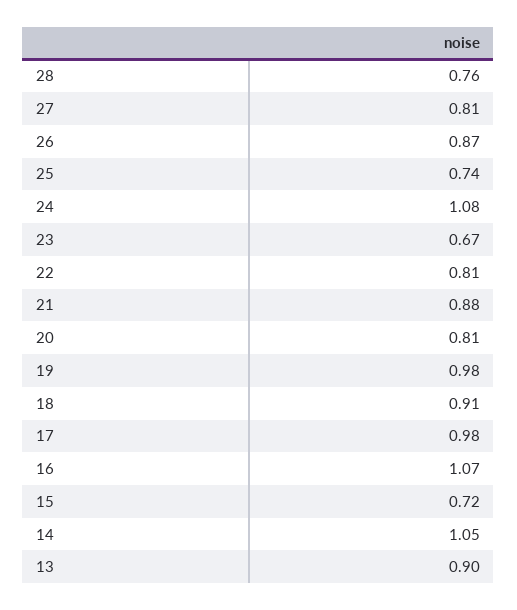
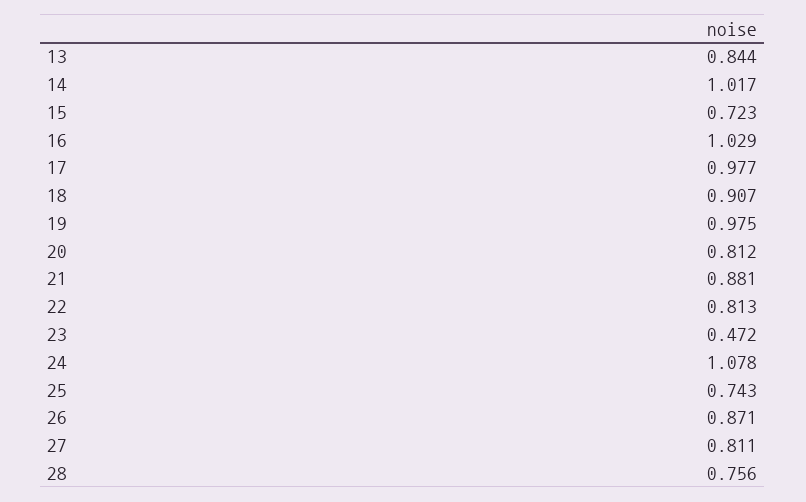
23: 0.67 -> 0.472
16: 1.07 -> 1.029
14: 1.05 -> 1.017
13: 0.9 -> 0.844

